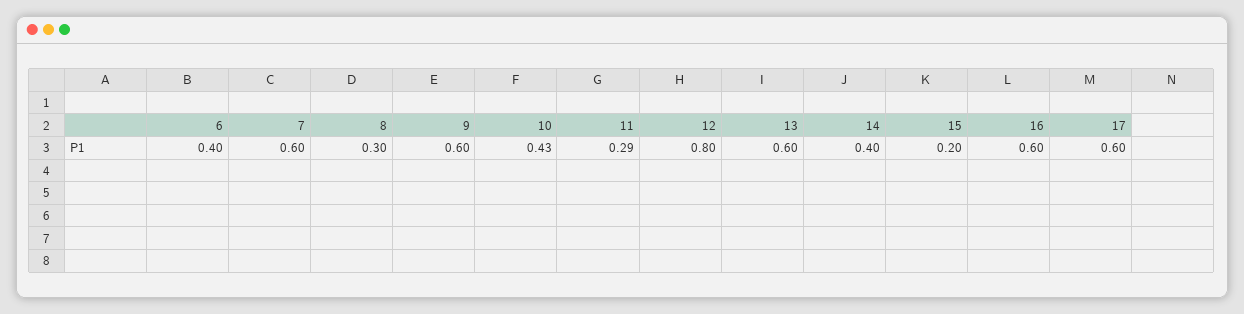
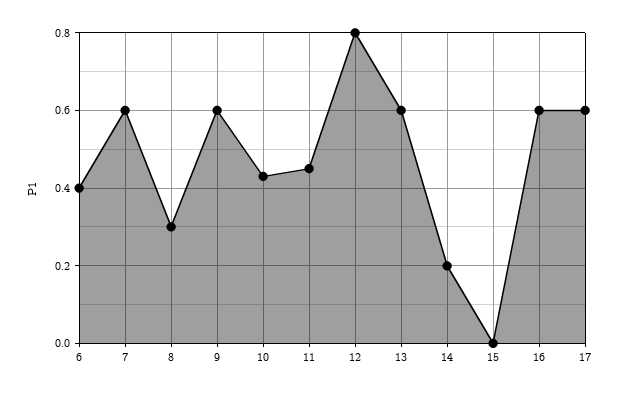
11: 0.29 -> 0.45
14: 0.4 -> 0.2
15: 0.2 -> 0

